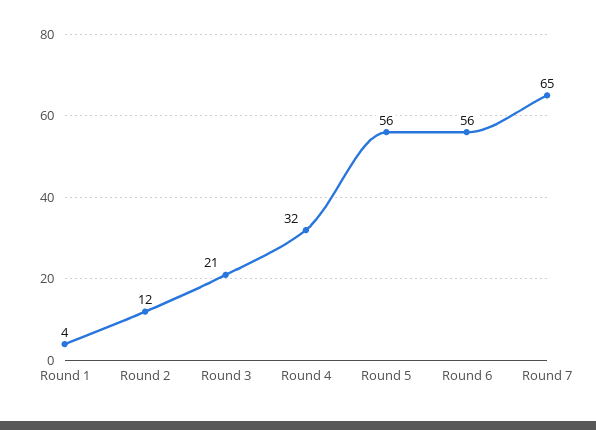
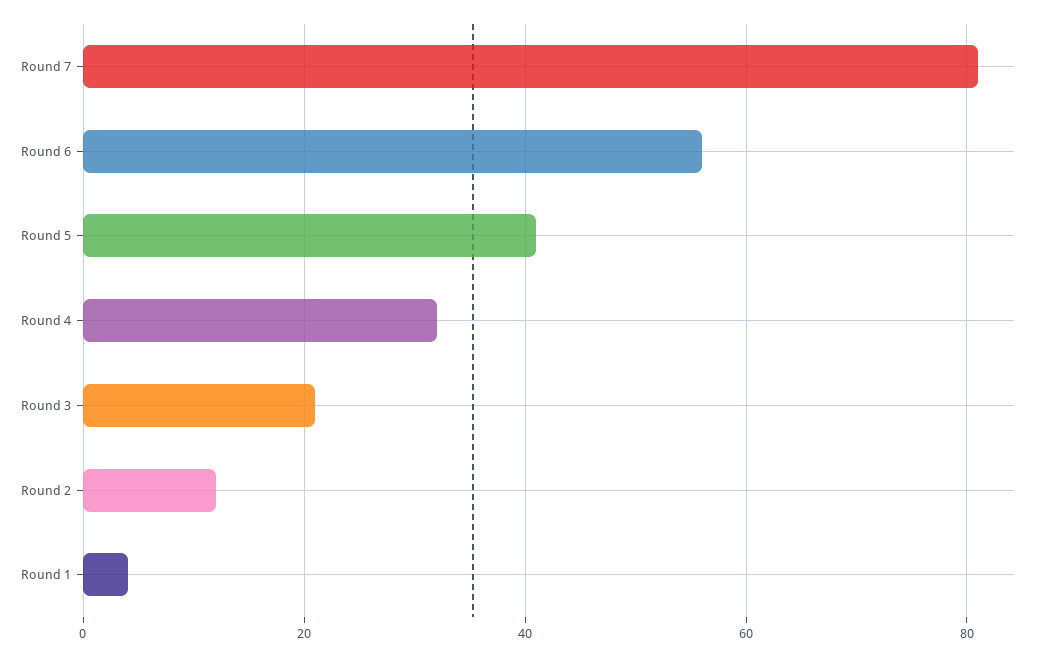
Round 5: 56 -> 40
Round 7: 65 -> 80

